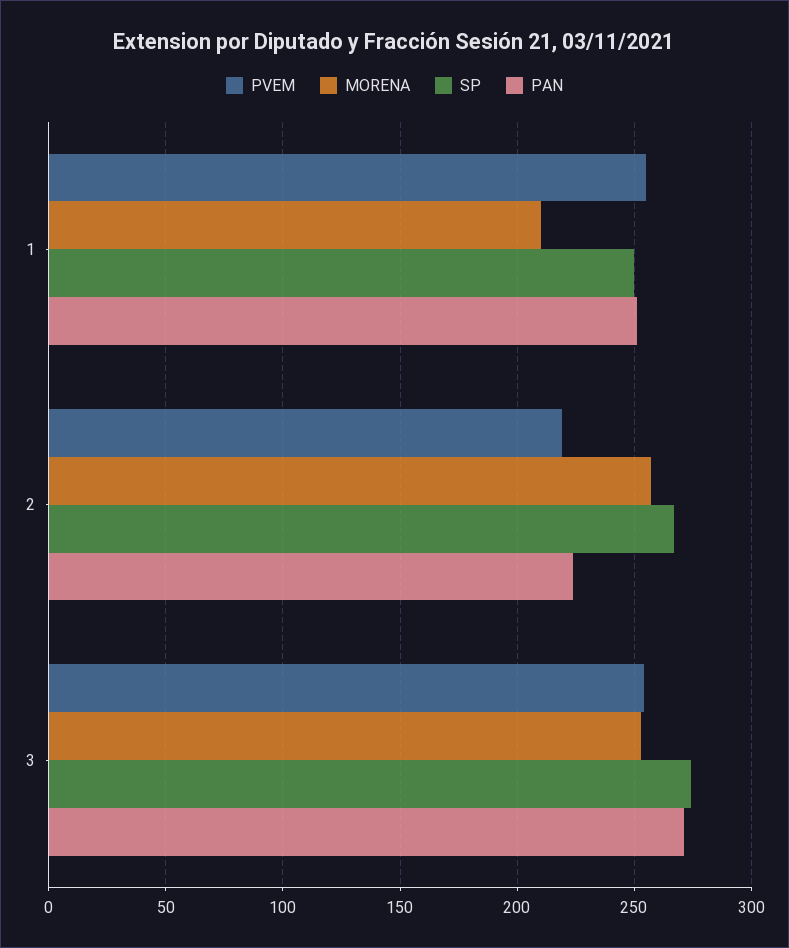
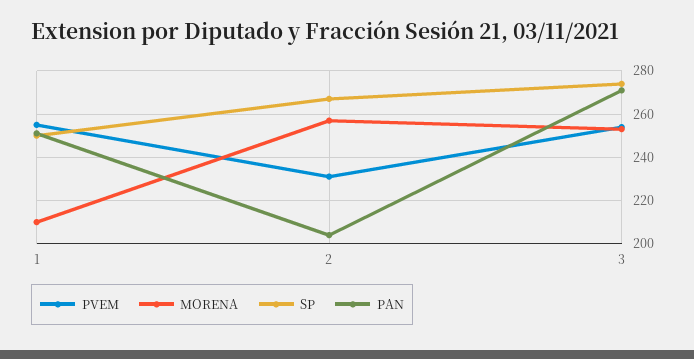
PVEM, 2: 220 -> 230
PAN, 2: 225 -> 205

